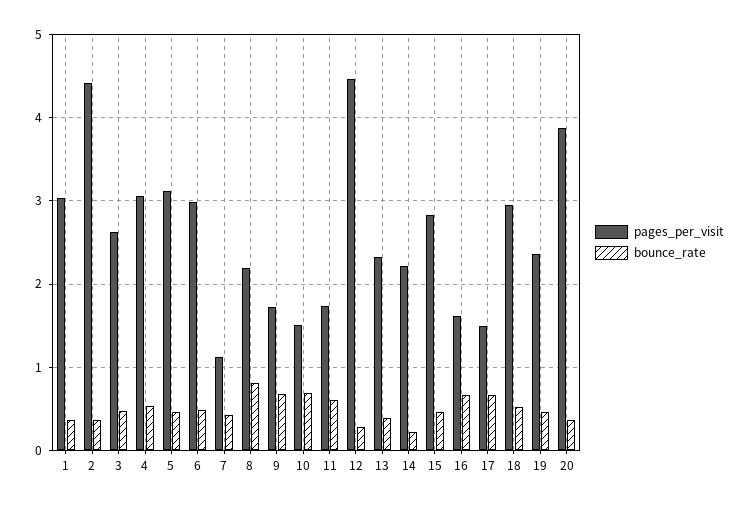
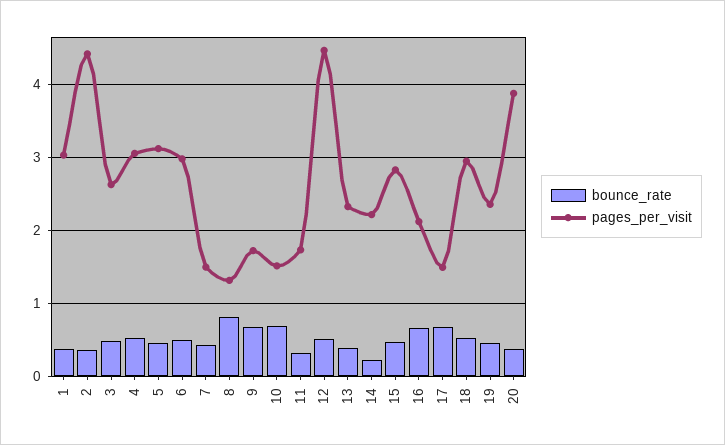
pages_per_visit, 7: 1.1 -> 1.5
pages_per_visit, 8: 2.2 -> 1.3
bounce_rate, 11: 0.6 -> 0.3
bounce_rate, 12: 0.3 -> 0.5
pages_per_visit, 16: 1.6 -> 2.1

